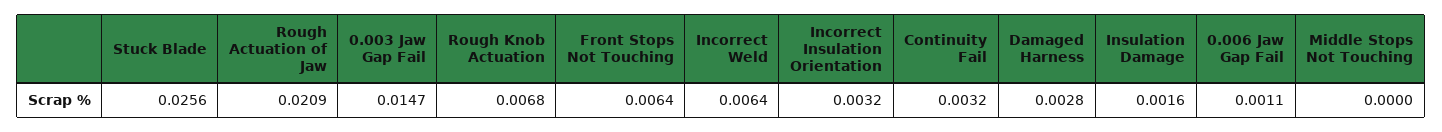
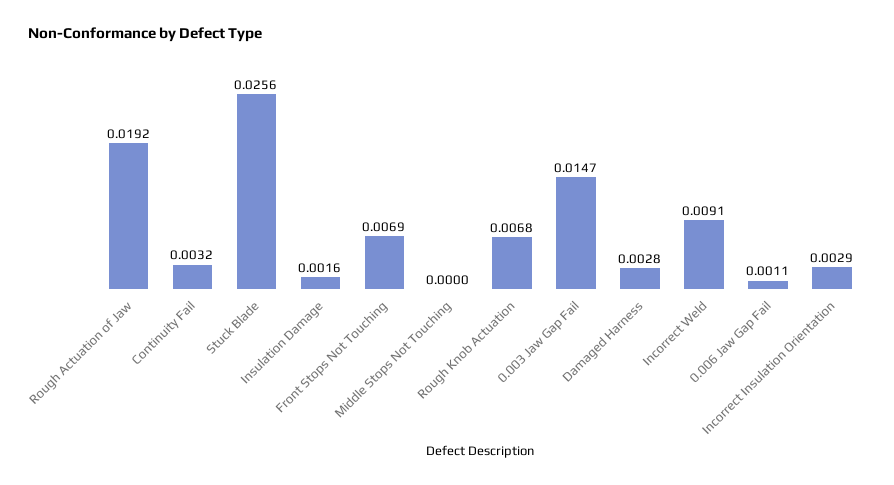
Rough Actuation of Jaw: 0.0209 -> 0.0192
Front Stops Not Touching: 0.0064 -> 0.0069
Incorrect Weld: 0.0064 -> 0.0091
Incorrect Insulation Orientation: 0.0032 -> 0.0029

